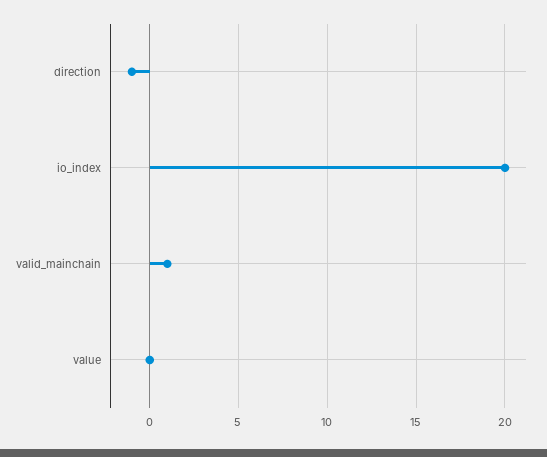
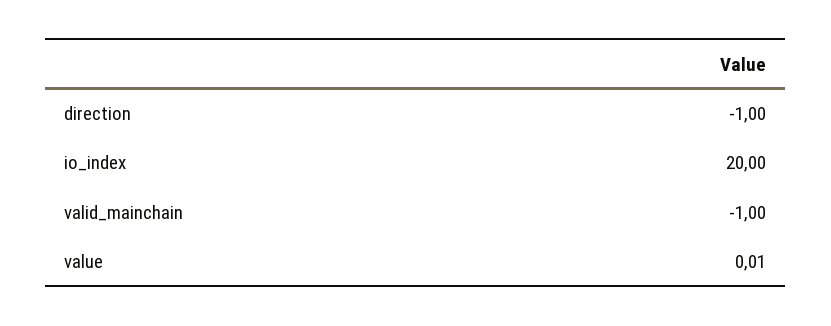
valid_mainchain: 1 -> -1

